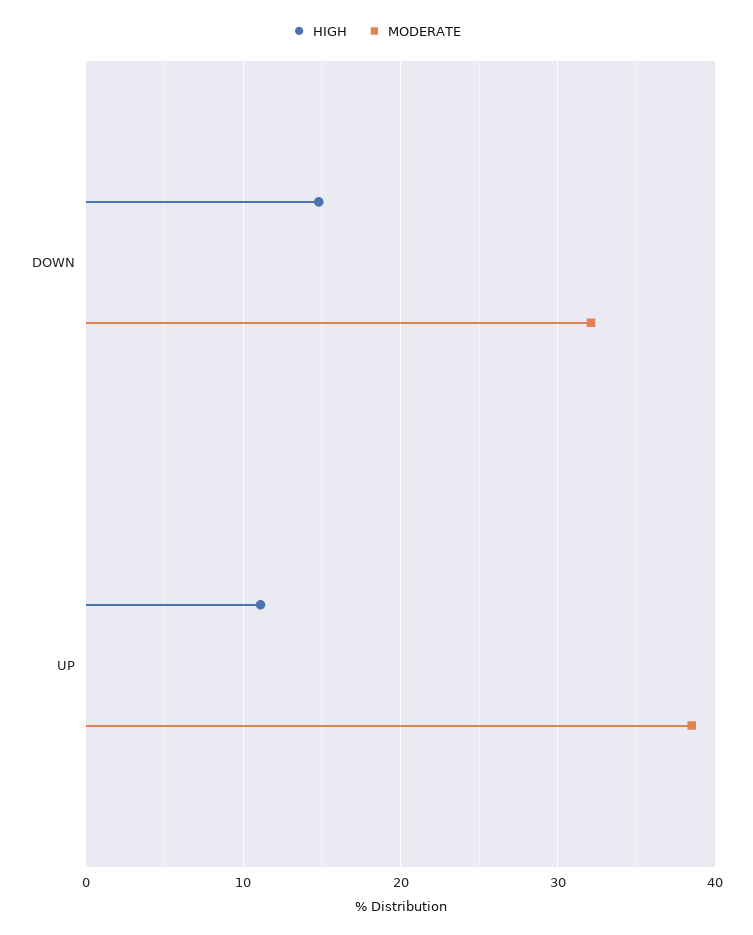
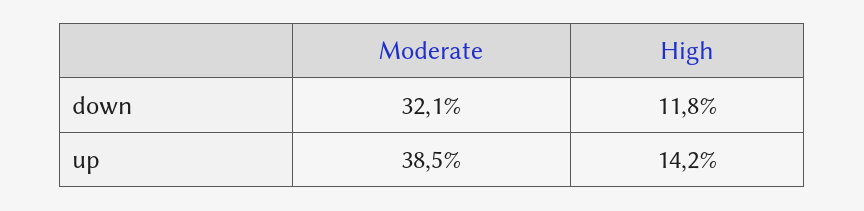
HIGH, DOWN: 15 -> 11.8
HIGH, UP: 11 -> 14.2

